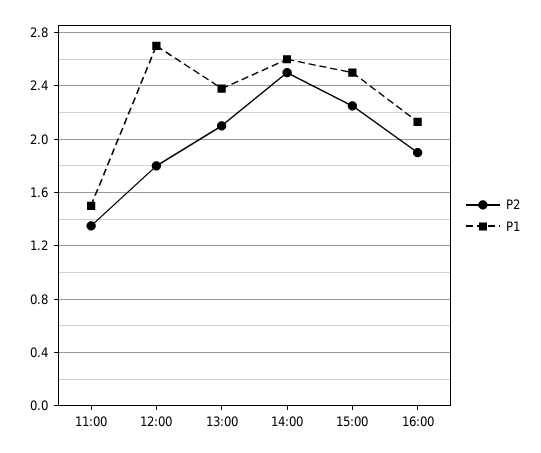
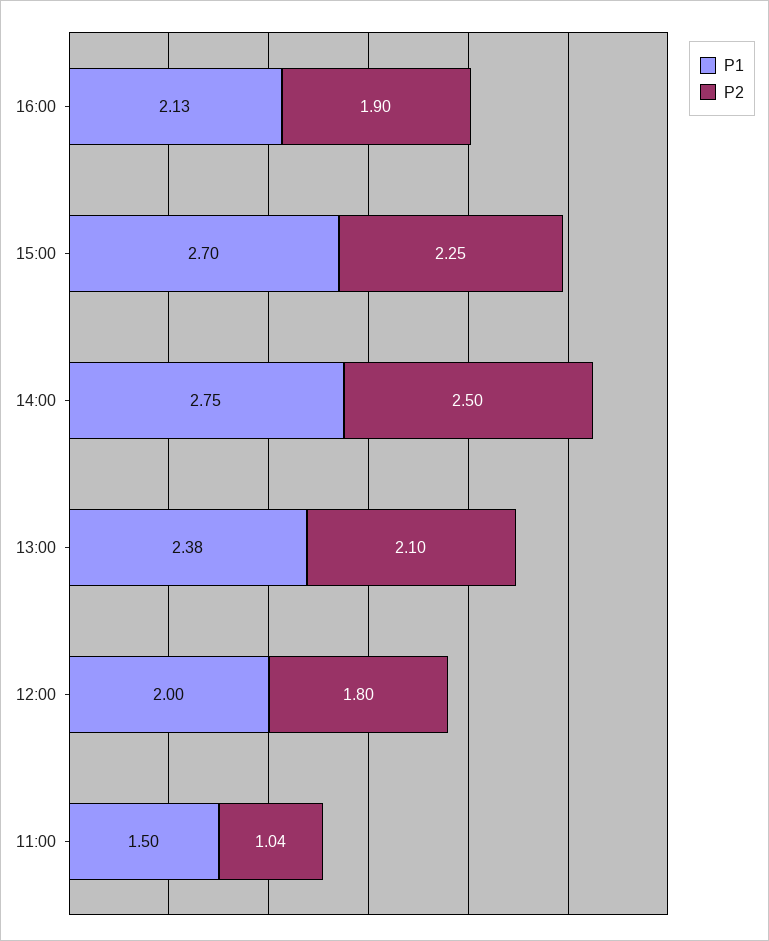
P2, 11:00: 1.35 -> 1.04
P1, 12:00: 2.7 -> 2
P1, 14:00: 2.6 -> 2.75
P1, 15:00: 2.5 -> 2.7

